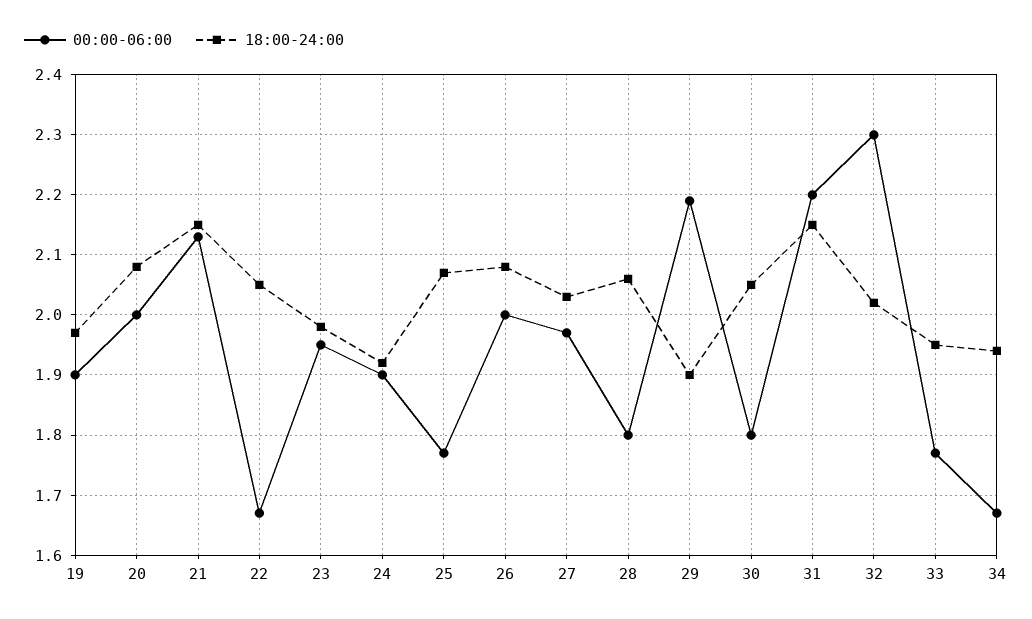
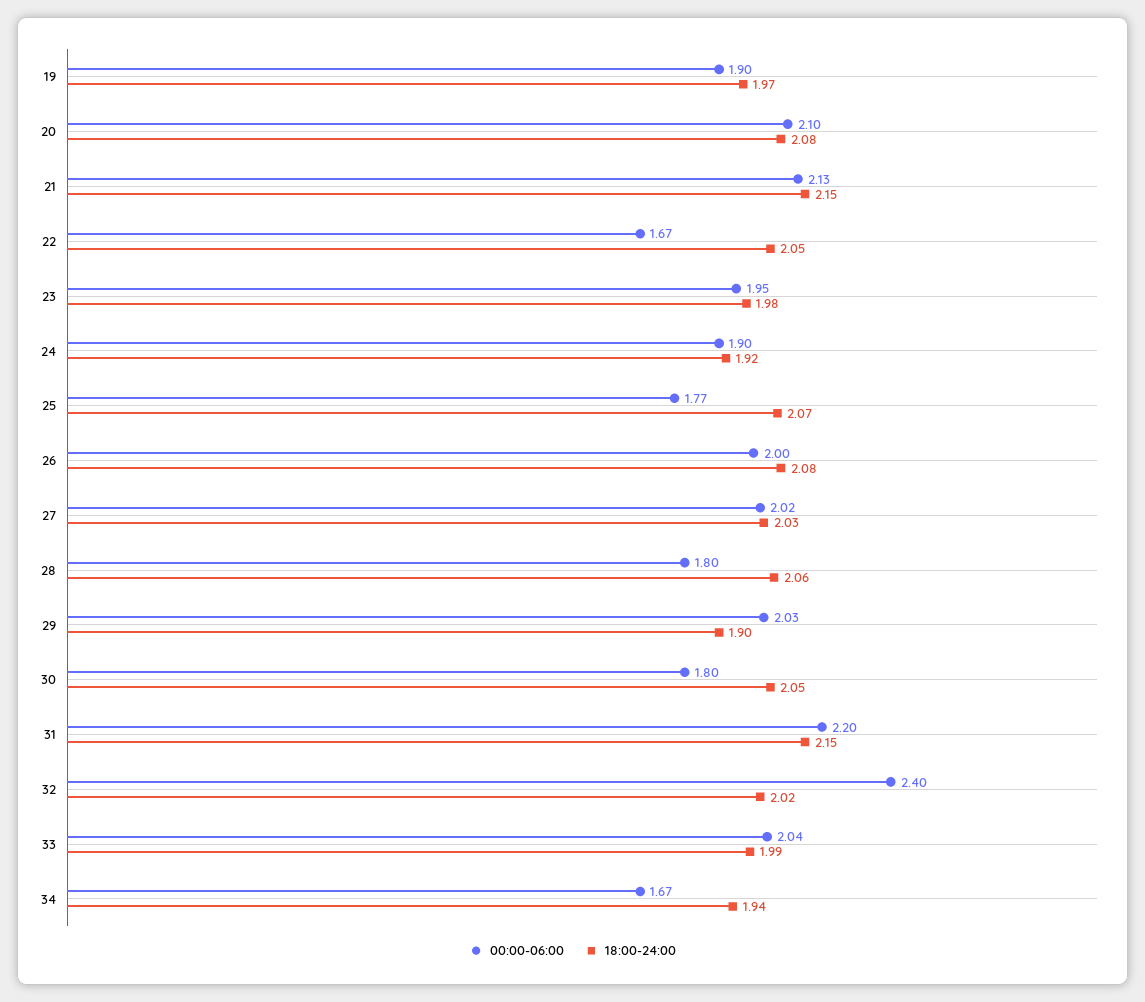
00:00-06:00, 20: 2 -> 2.1
00:00-06:00, 27: 1.97 -> 2.02
00:00-06:00, 29: 2.19 -> 2.03
00:00-06:00, 32: 2.3 -> 2.4
00:00-06:00, 33: 1.77 -> 2.04
18:00-24:00, 33: 1.95 -> 1.99

